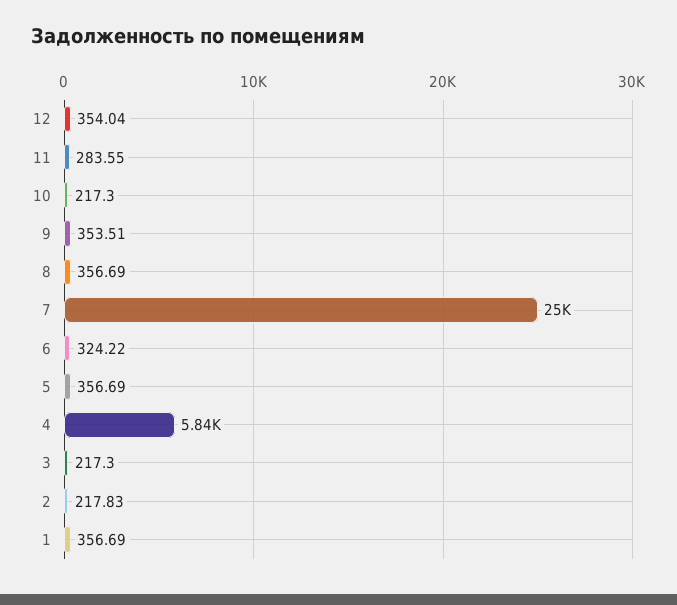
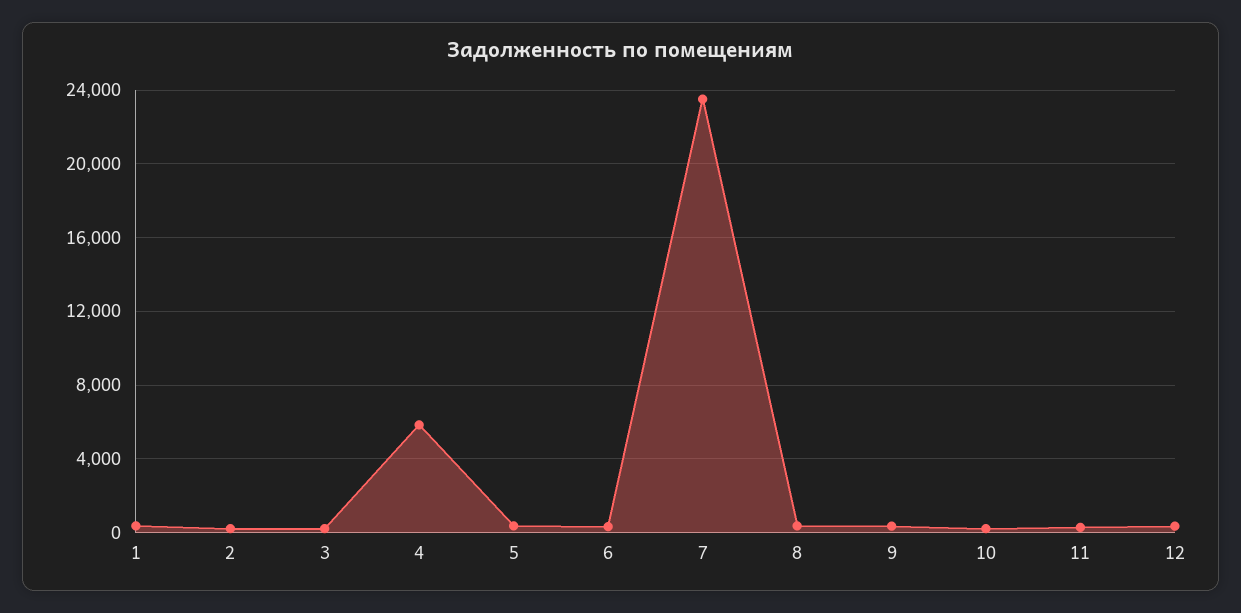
7: 25000 -> 23500

